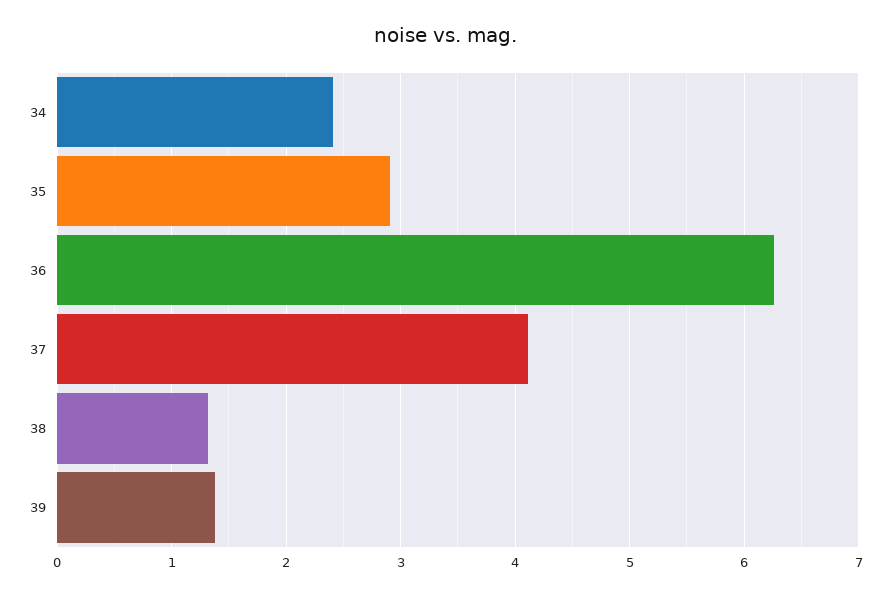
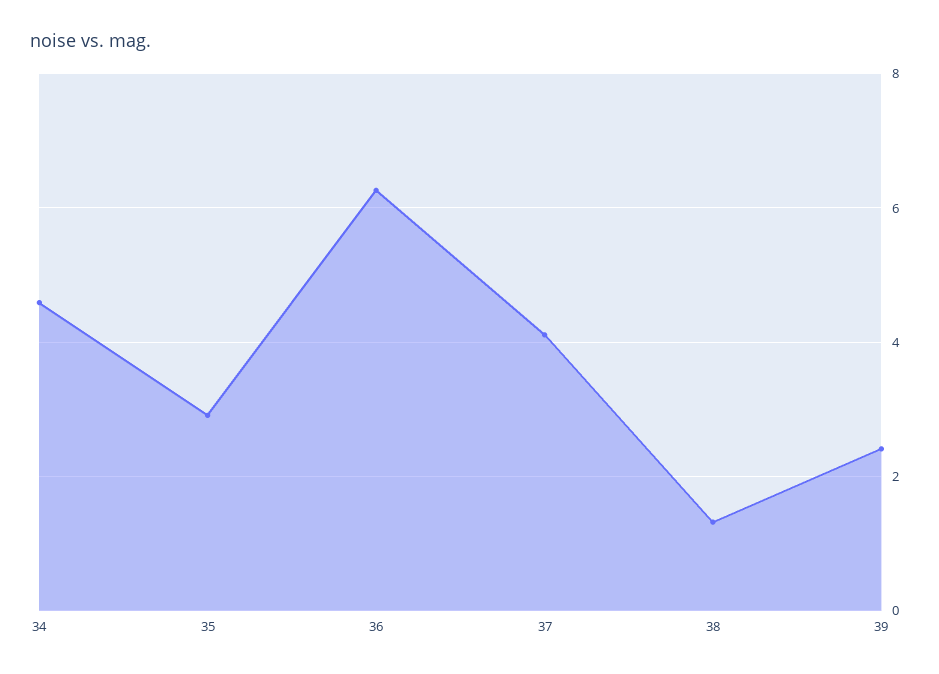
34: 2.4 -> 4.6
39: 1.4 -> 2.4

